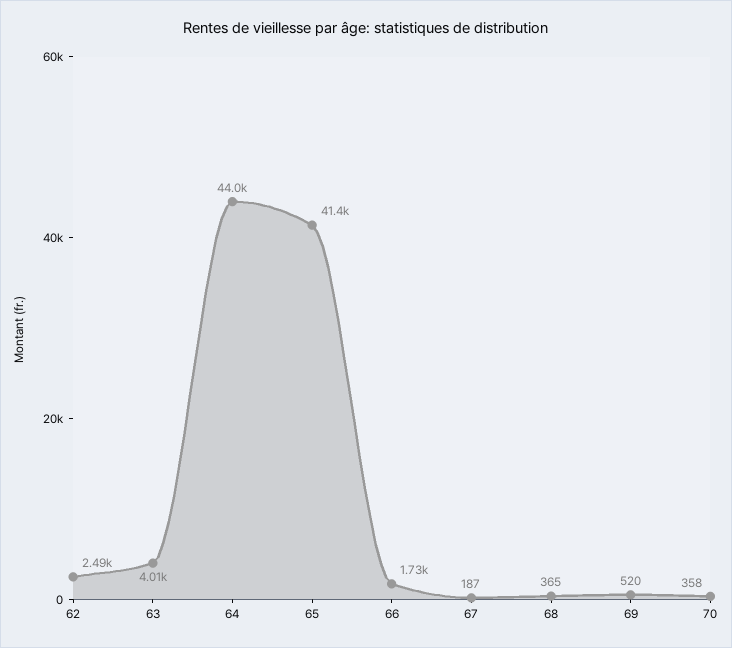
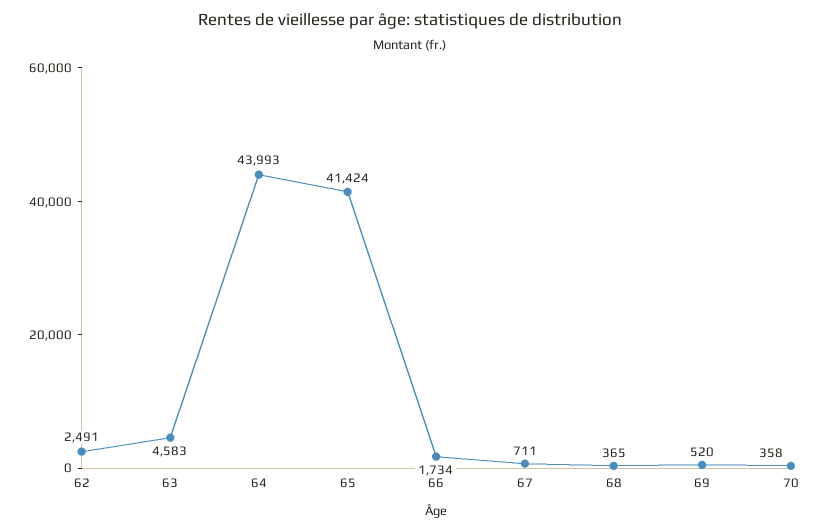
63: 4010 -> 4583
67: 187 -> 711

